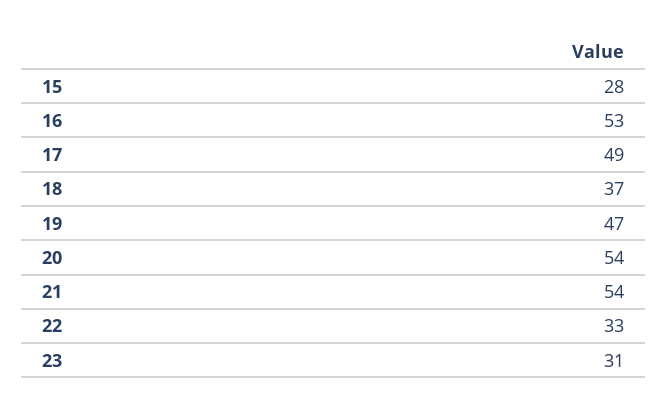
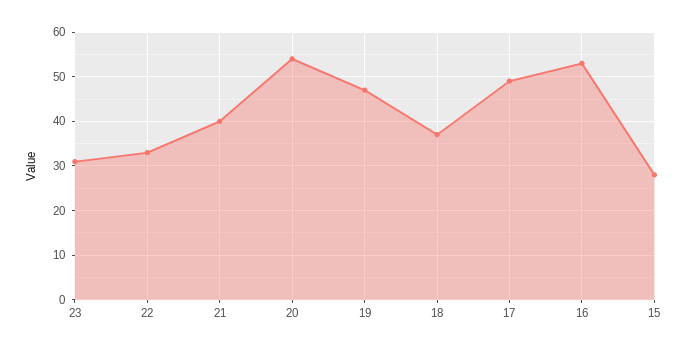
21: 54 -> 40

